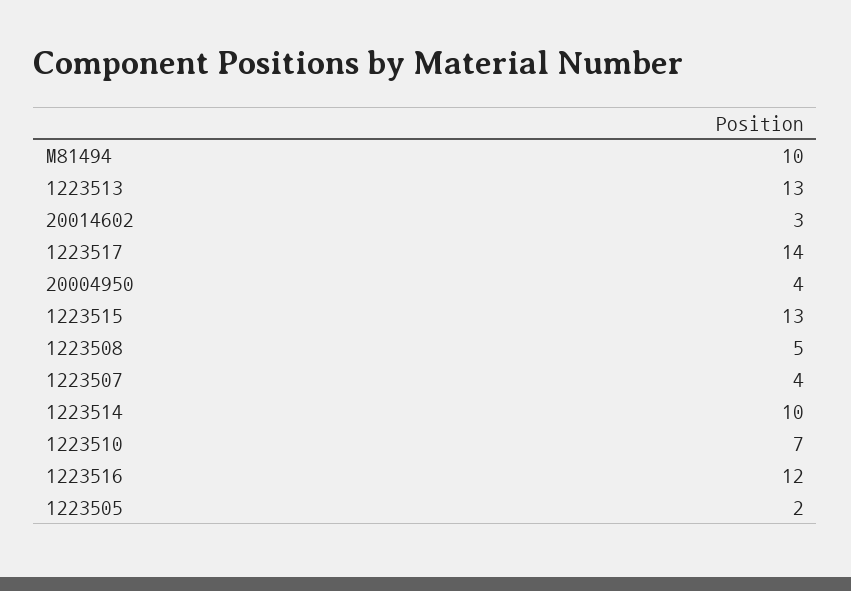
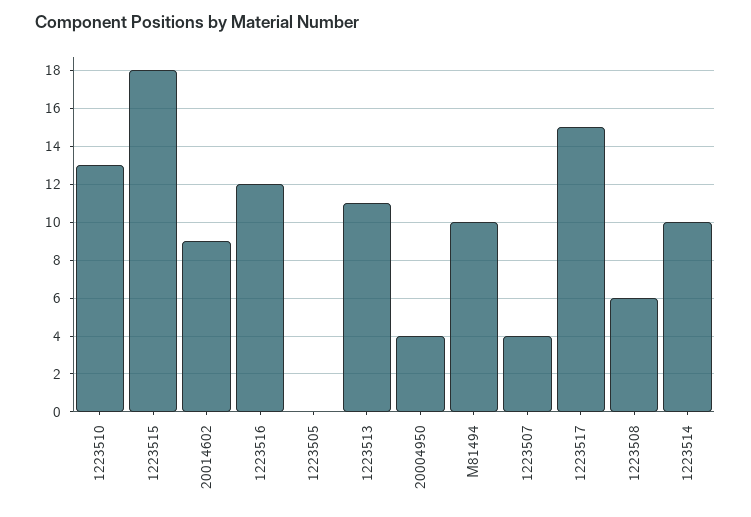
1223513: 13 -> 11
20014602: 3 -> 9
1223517: 14 -> 15
1223515: 13 -> 18
1223508: 5 -> 6
1223510: 7 -> 13
1223505: 2 -> 0

